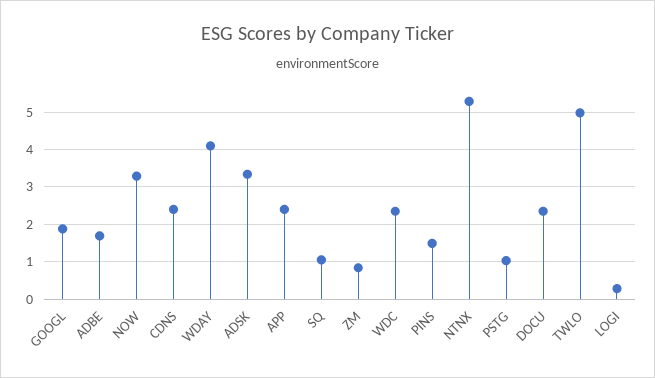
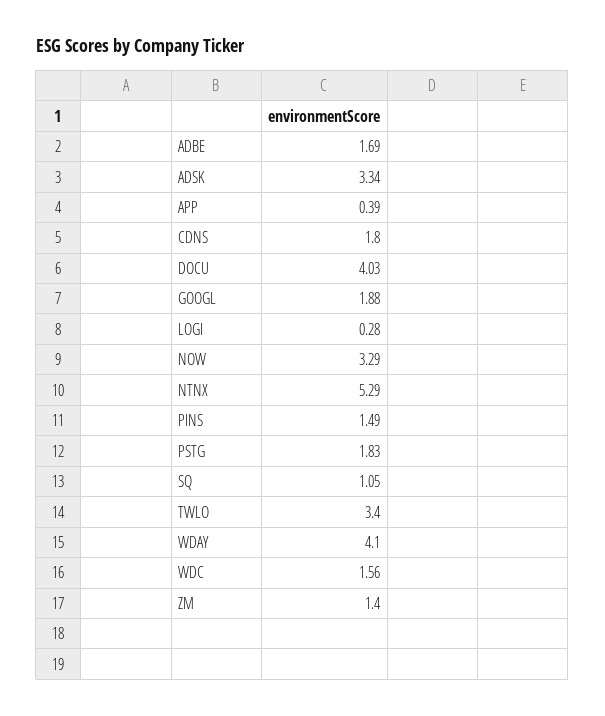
CDNS: 2.4 -> 1.8
APP: 2.4 -> 0.39
ZM: 0.8 -> 1.4
WDC: 2.4 -> 1.56
PSTG: 1 -> 1.83
DOCU: 2.4 -> 4.03
TWLO: 5 -> 3.4

